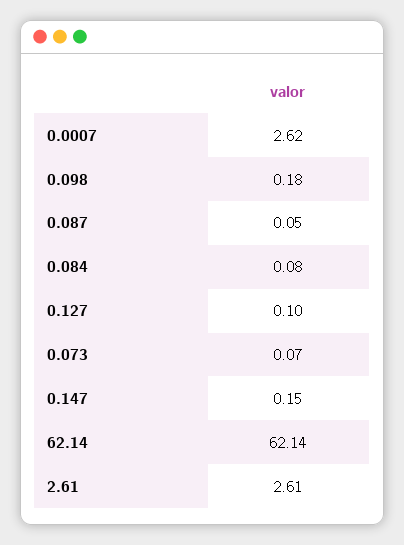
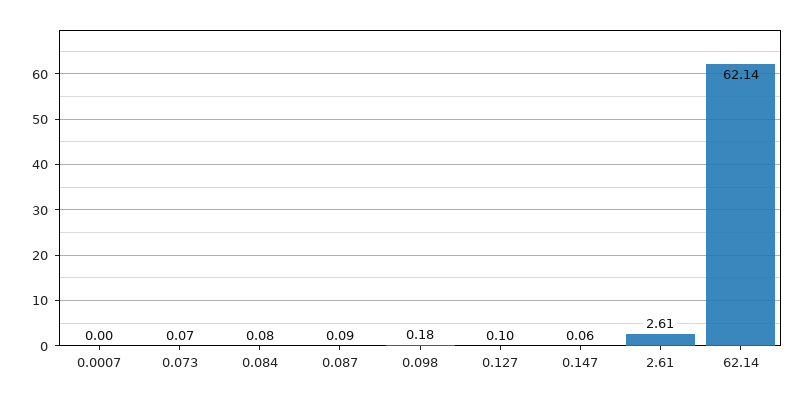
0.0007: 2.62 -> 0
0.087: 0.05 -> 0.09
0.147: 0.15 -> 0.06

